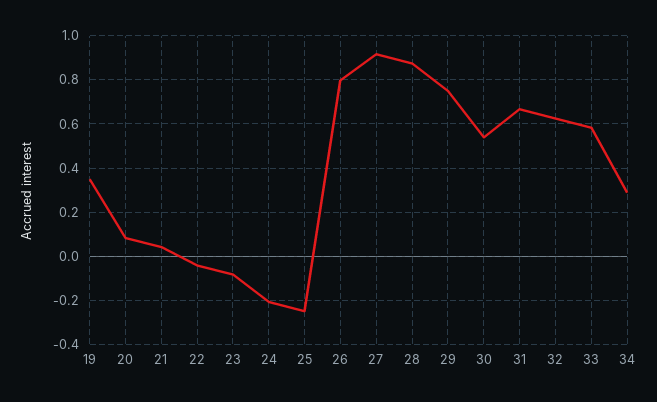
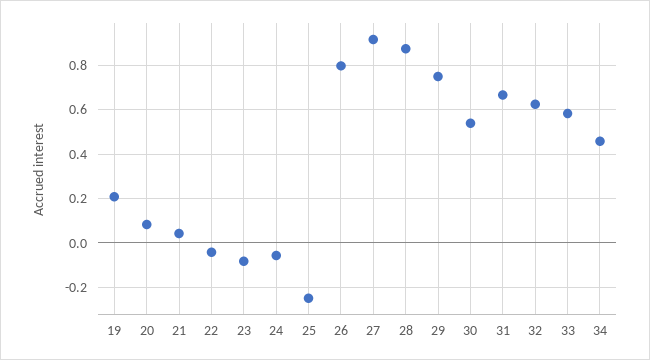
19: 0.35 -> 0.2
24: -0.2 -> -0.05
34: 0.3 -> 0.45

